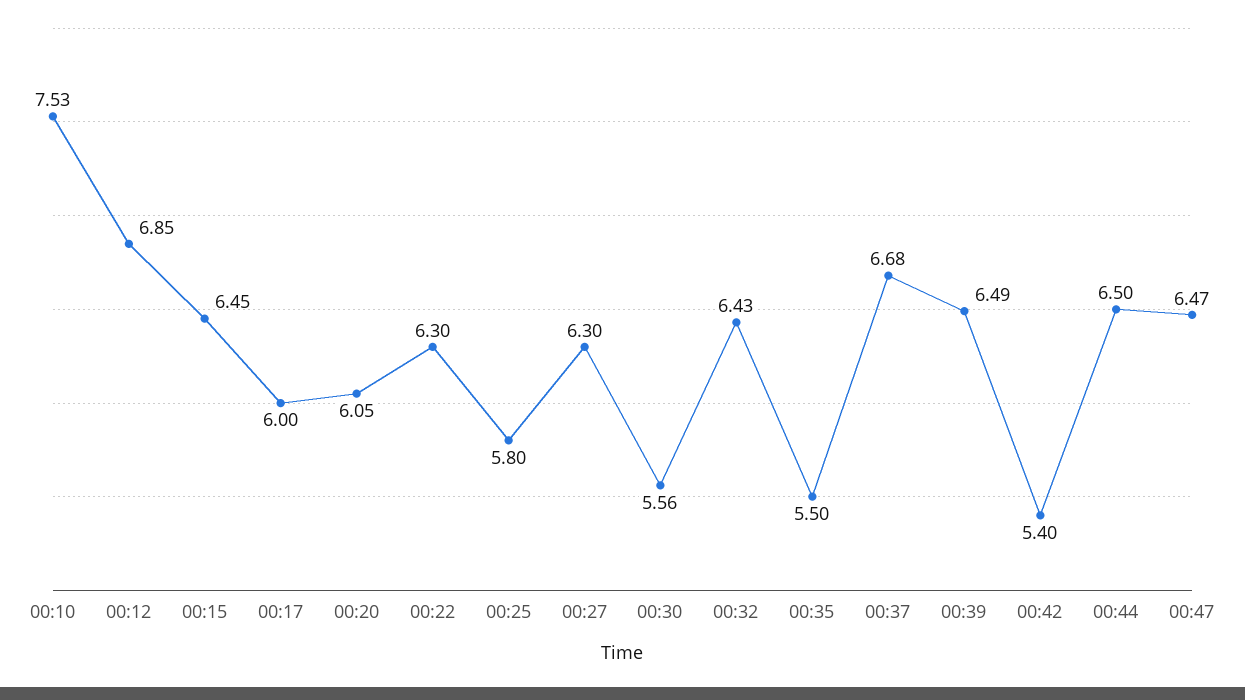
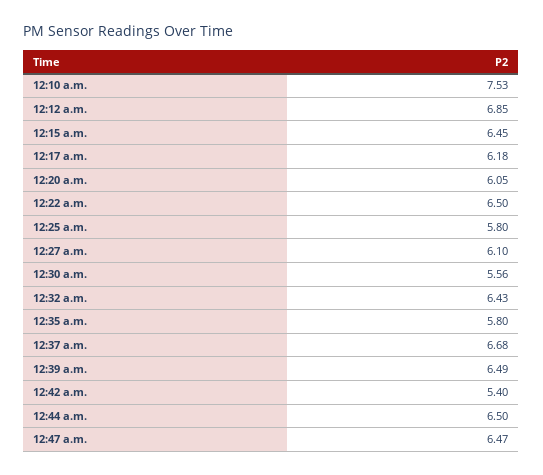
00:17: 6 -> 6.18
00:22: 6.3 -> 6.5
00:27: 6.3 -> 6.1
00:35: 5.5 -> 5.8

